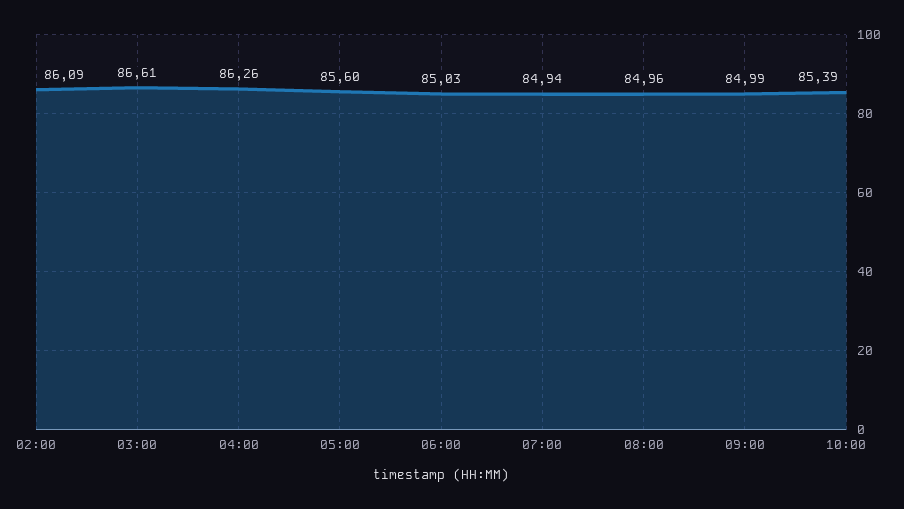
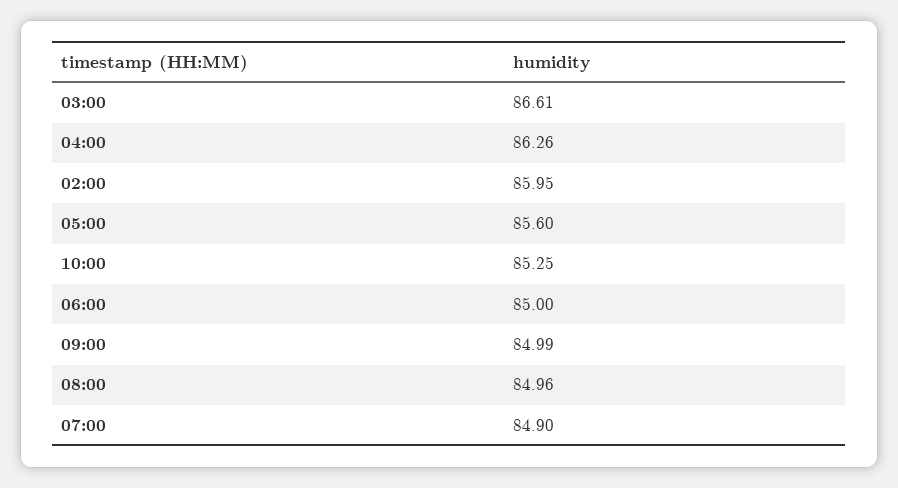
02:00: 86.09 -> 85.95
06:00: 85.03 -> 85
07:00: 84.94 -> 84.9
10:00: 85.39 -> 85.25

